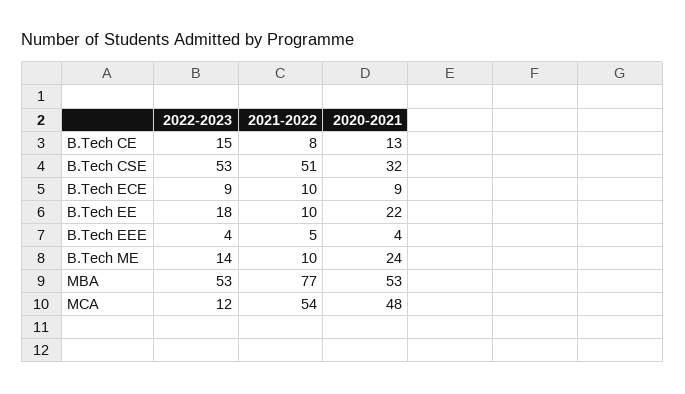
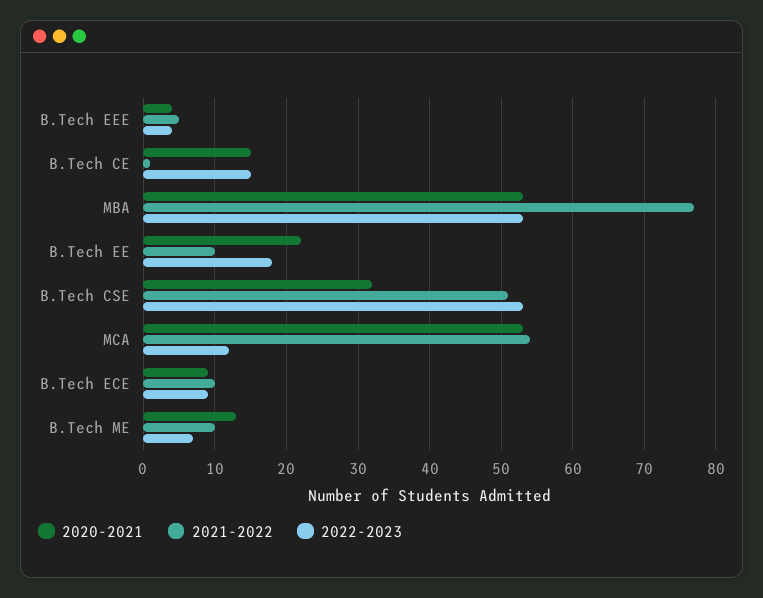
2021-2022, B.Tech CE: 8 -> 1
2020-2021, B.Tech CE: 13 -> 15
2022-2023, B.Tech ME: 14 -> 7
2020-2021, B.Tech ME: 24 -> 13
2020-2021, MCA: 48 -> 53

